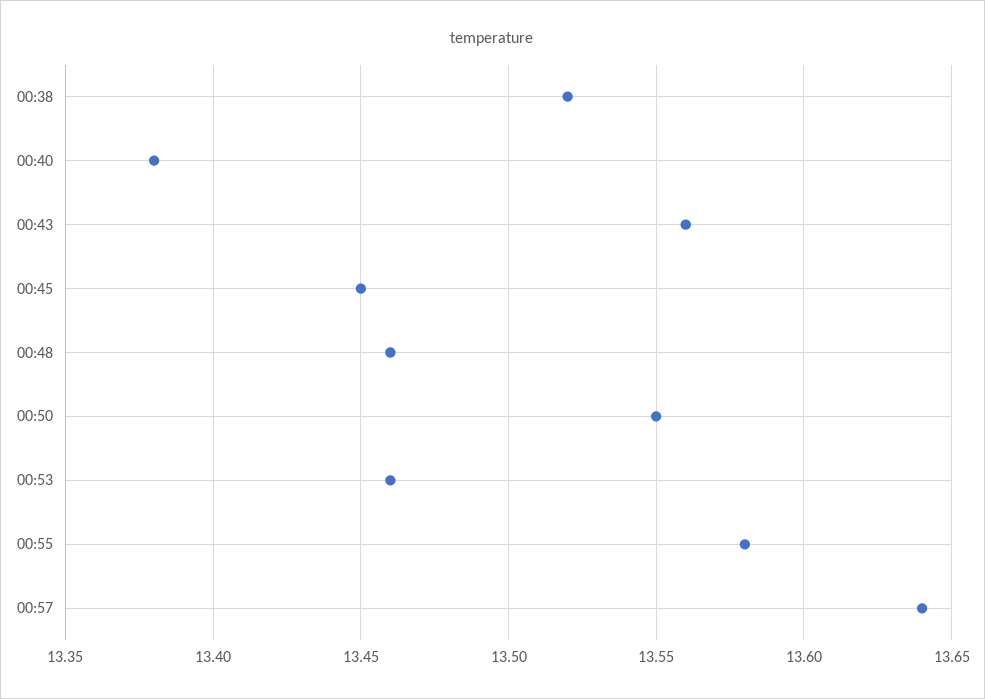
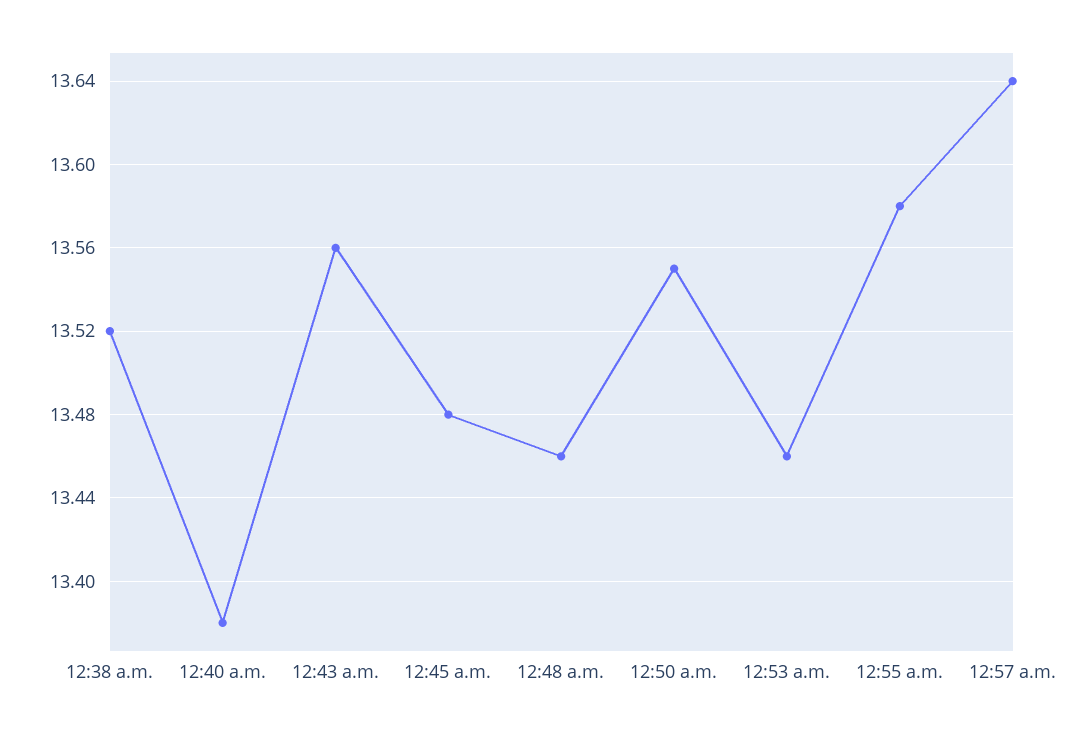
00:45: 13.45 -> 13.48

